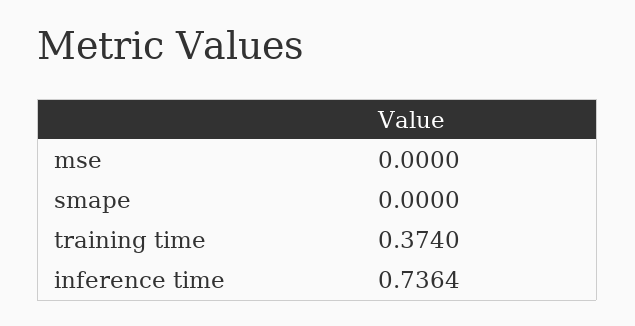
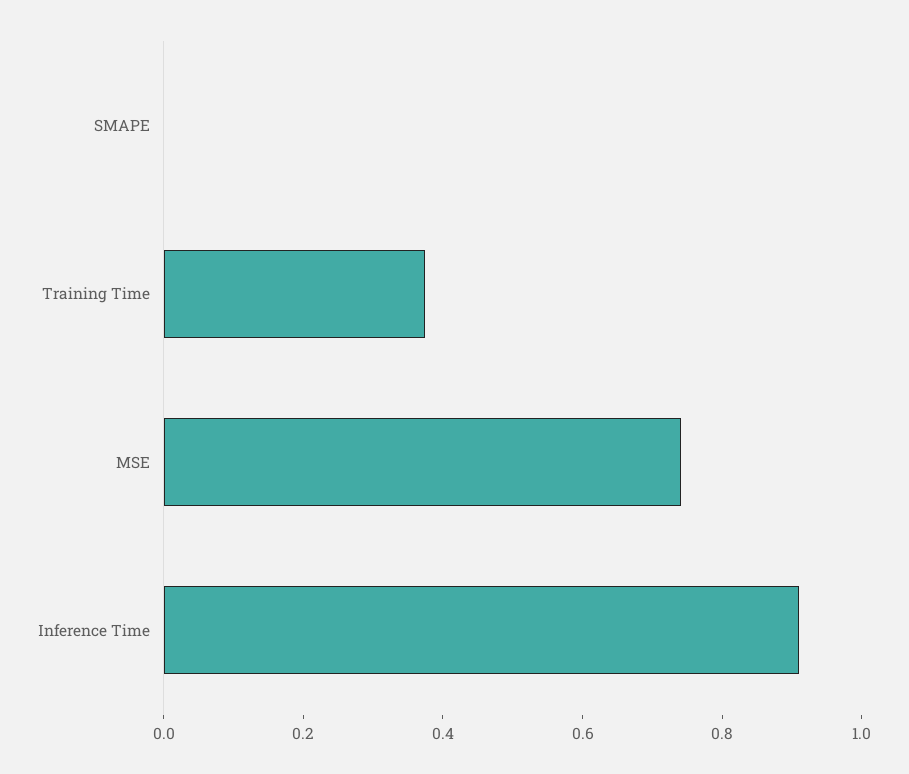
mse: 0 -> 0.75
inference time: 0.7364 -> 0.9

